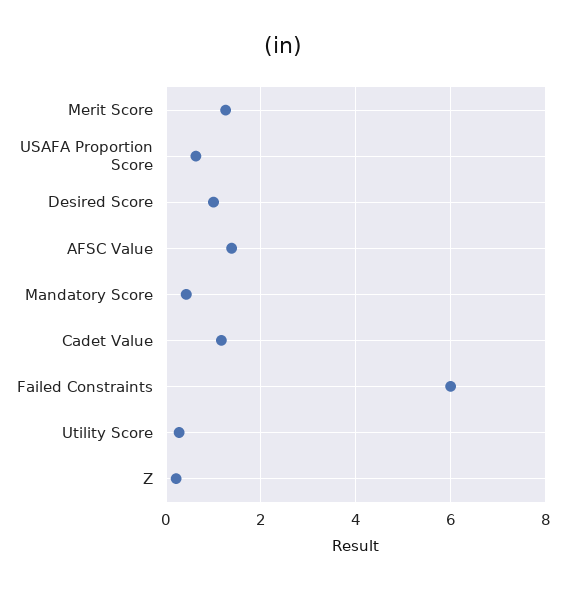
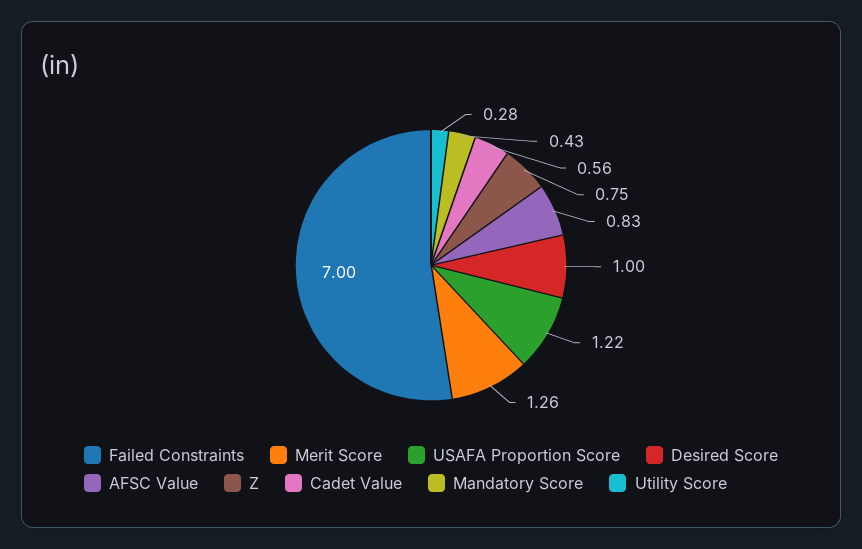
USAFA Proportion Score: 0.6 -> 1.22
AFSC Value: 1.4 -> 0.83
Cadet Value: 1.2 -> 0.56
Failed Constraints: 6 -> 7
Z: 0.2 -> 0.75

